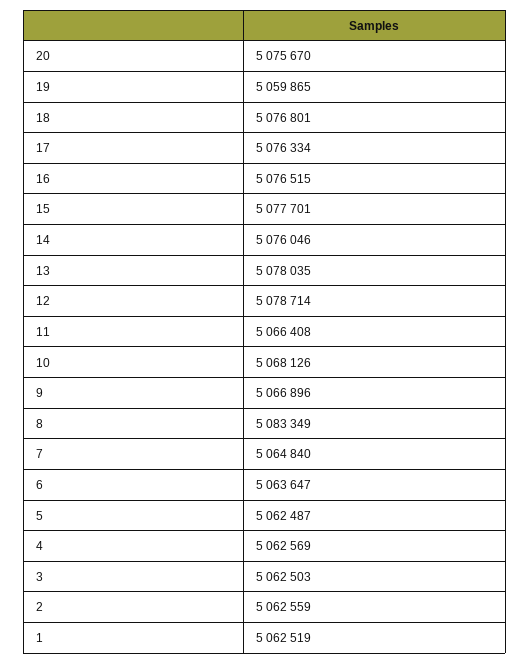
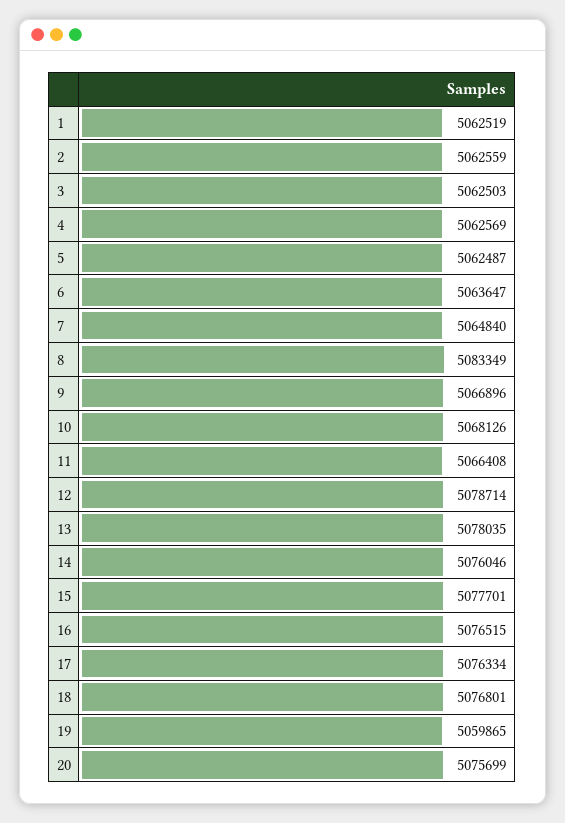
20: 5075670 -> 5075699

